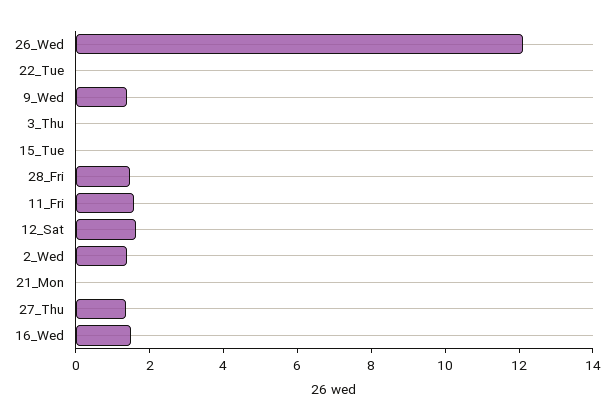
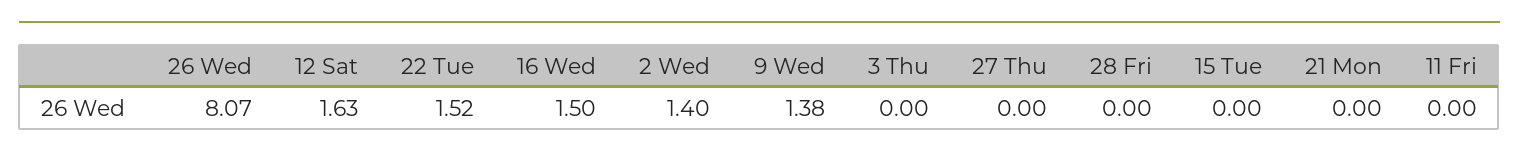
26_Wed: 12 -> 8.07
22_Tue: 0 -> 1.52
28_Fri: 1.5 -> 0
11_Fri: 1.5 -> 0
27_Thu: 1.5 -> 0

